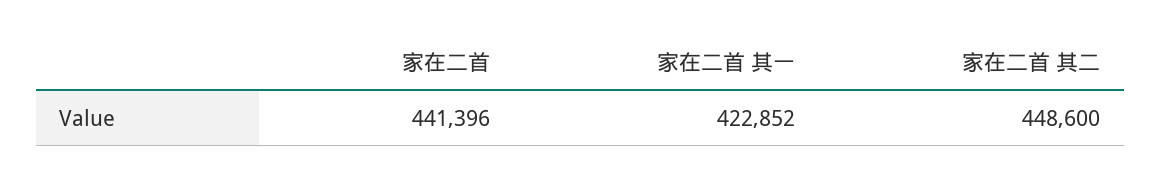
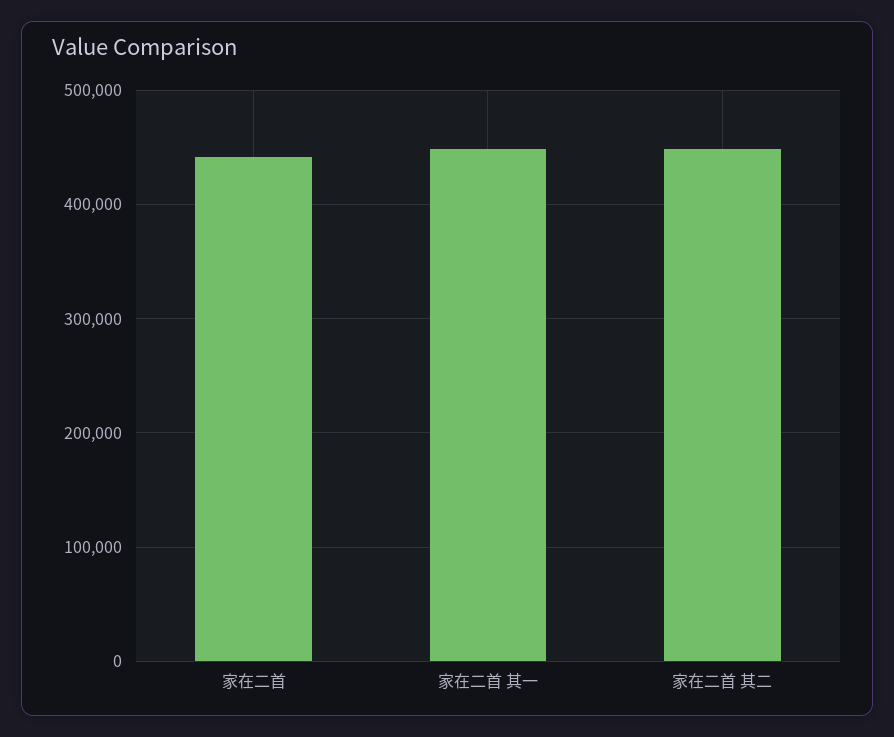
家在二首 其一: 422852 -> 450000

